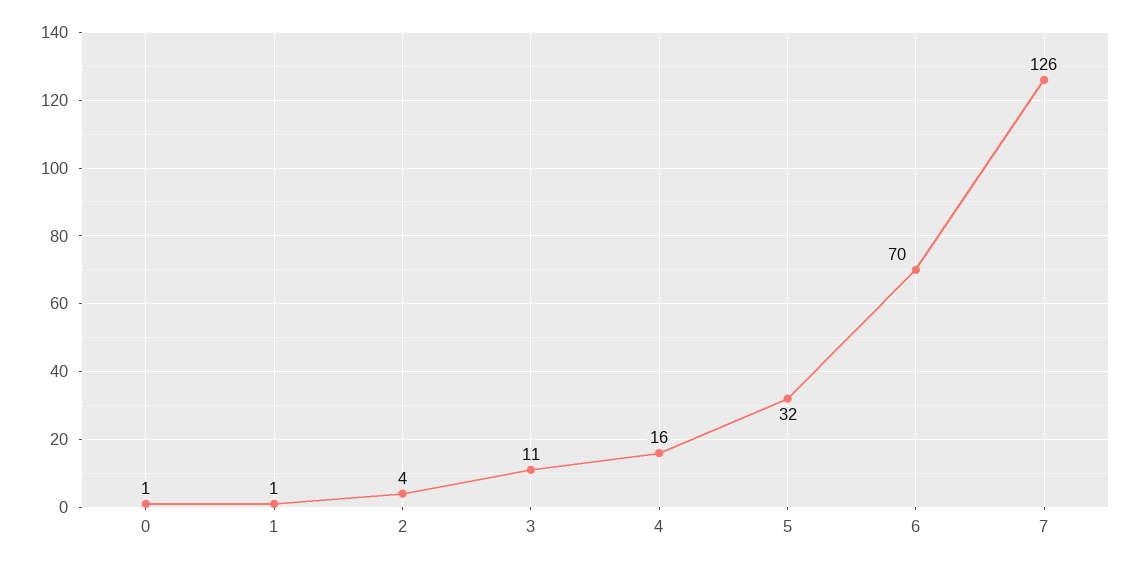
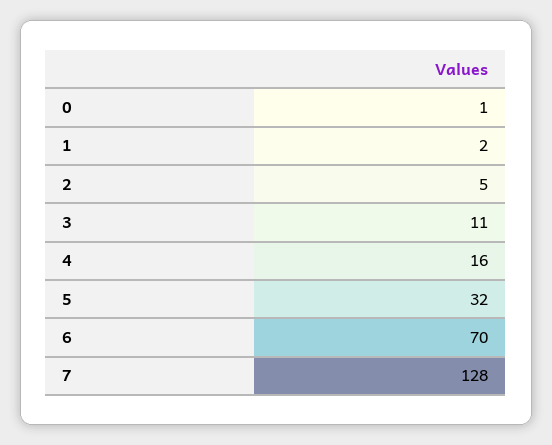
1: 1 -> 2
2: 4 -> 5
7: 126 -> 128

